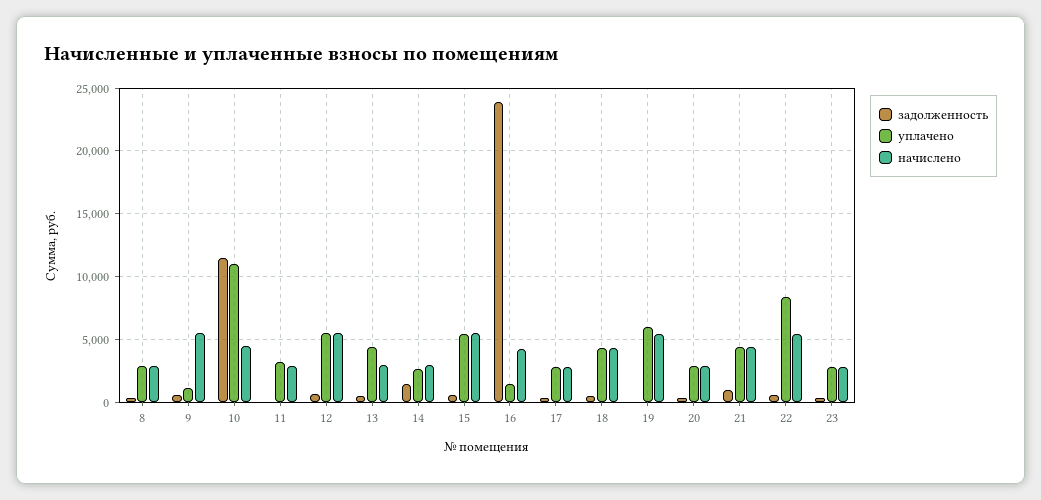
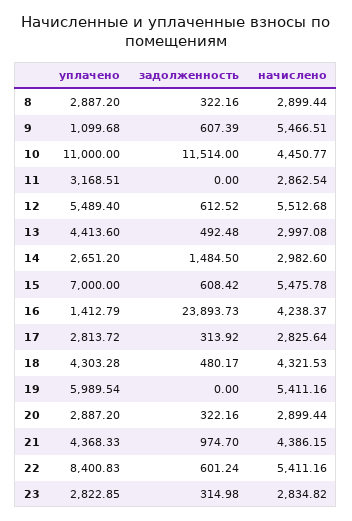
уплачено, 15: 5500 -> 7000

